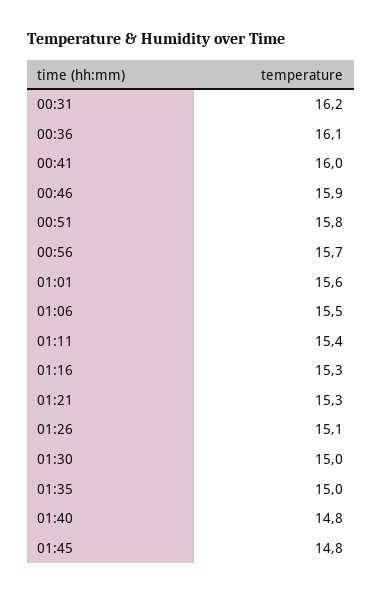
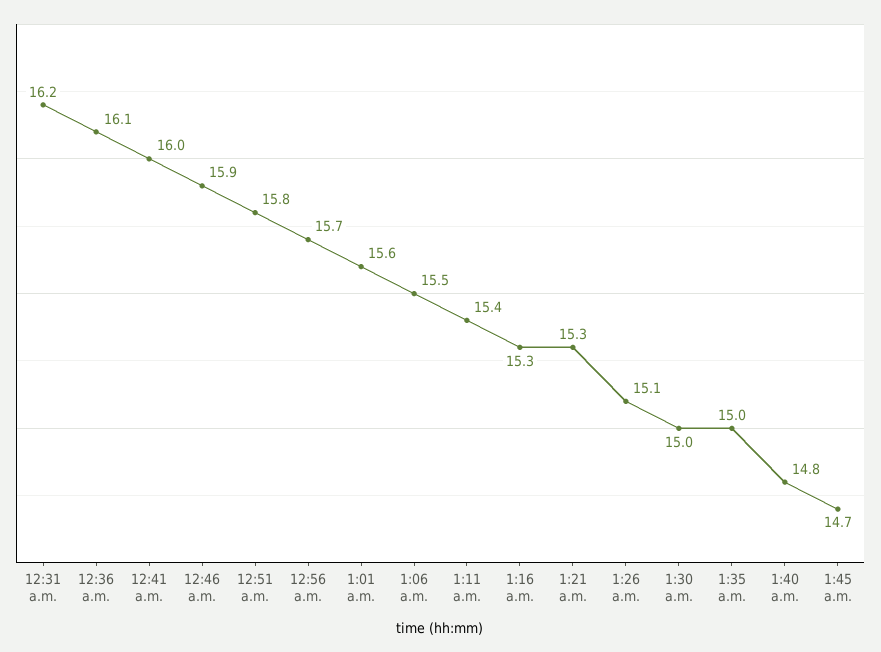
01:45: 14.8 -> 14.7

